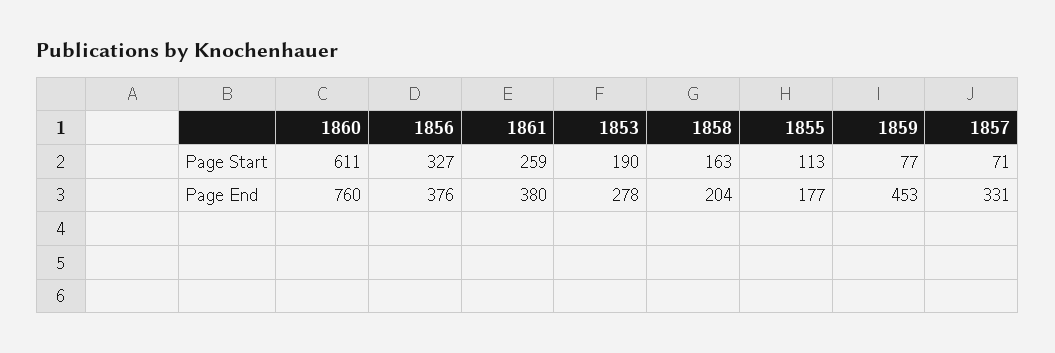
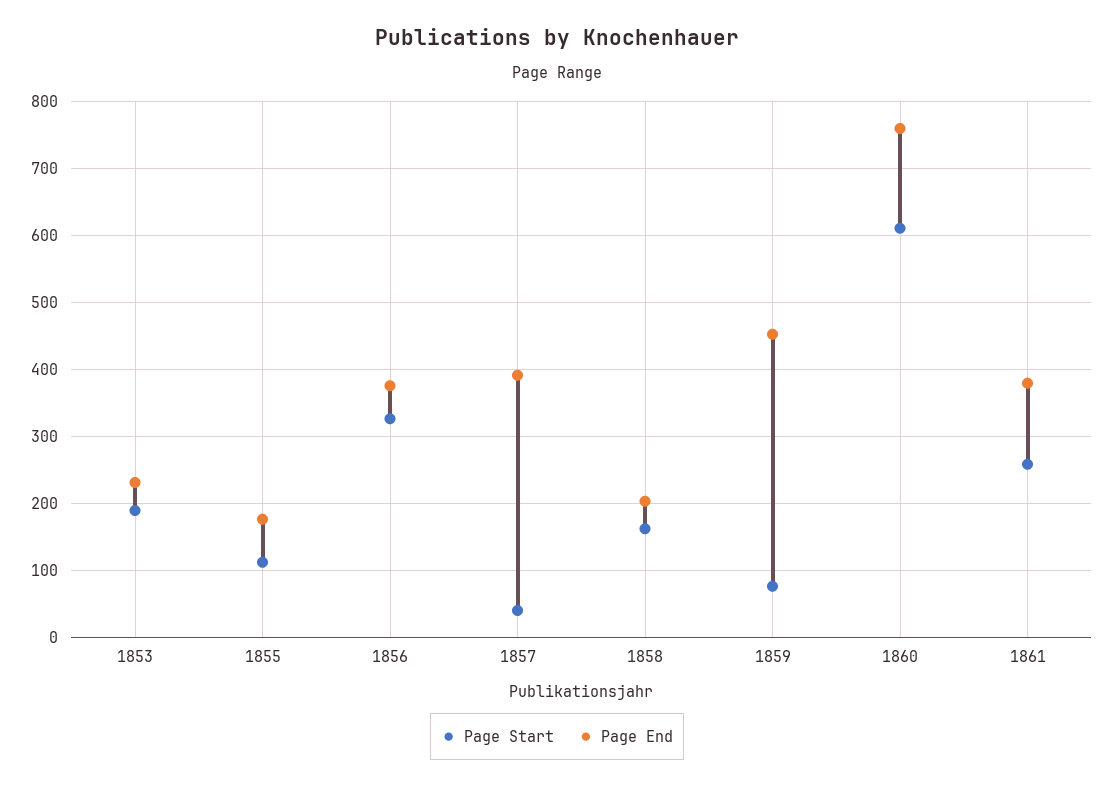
Page Start, 1857: 71 -> 40
Page End, 1853: 278 -> 230
Page End, 1857: 331 -> 390

